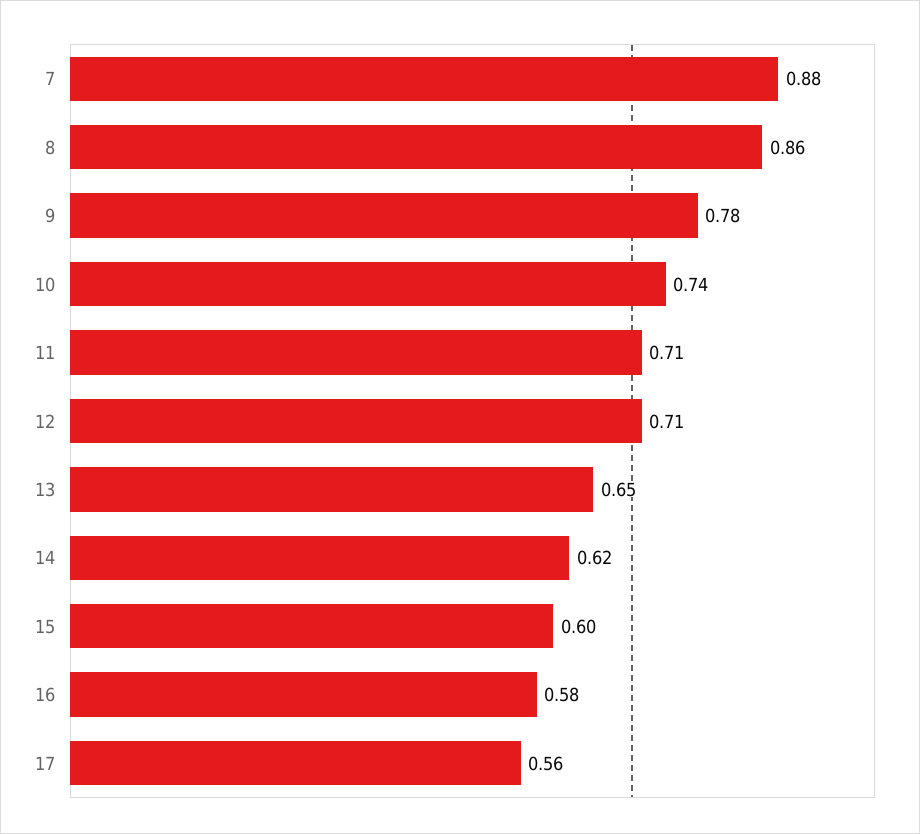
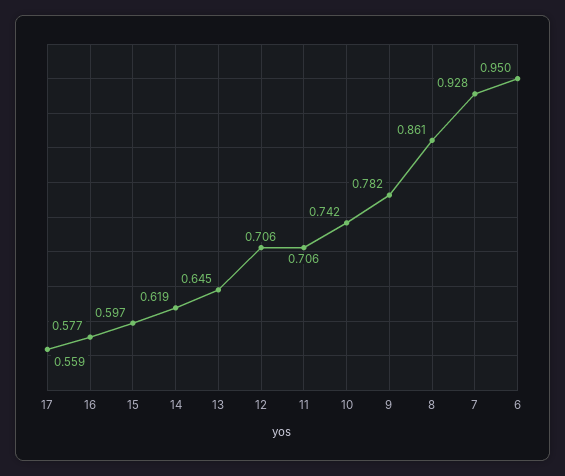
7: 0.88 -> 0.928
6: none -> 0.95

